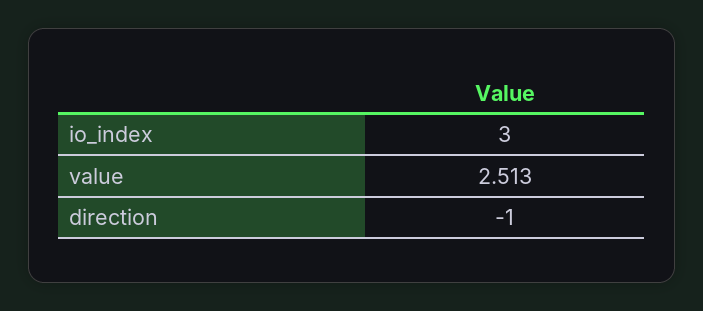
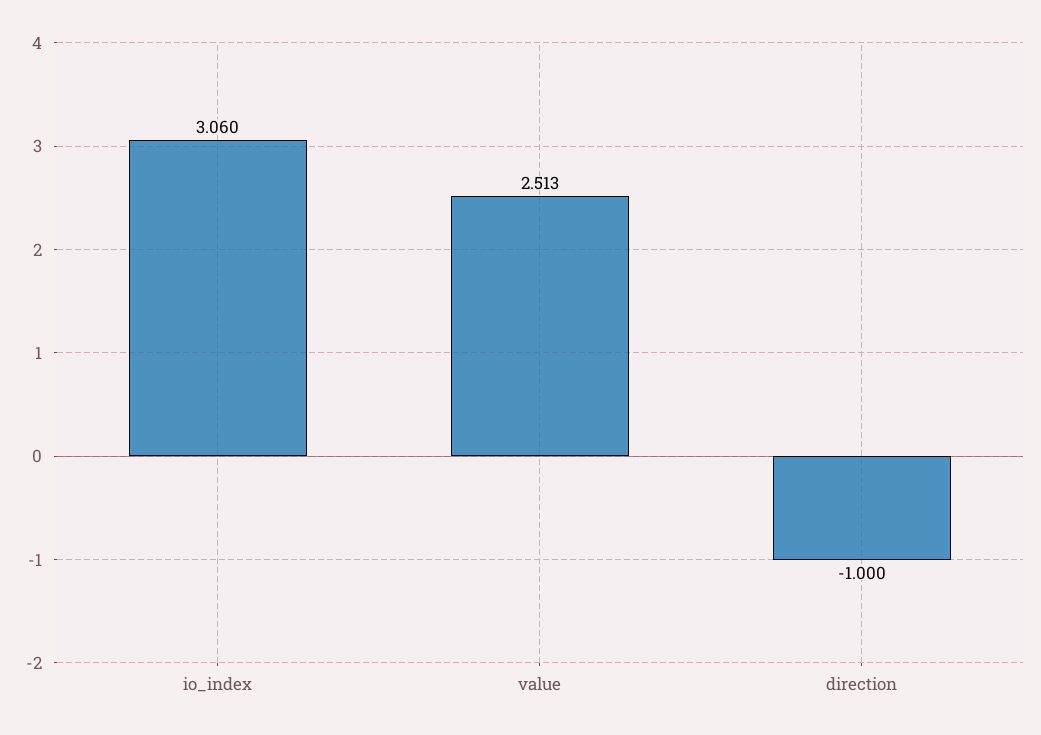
io_index: 3 -> 3.06

